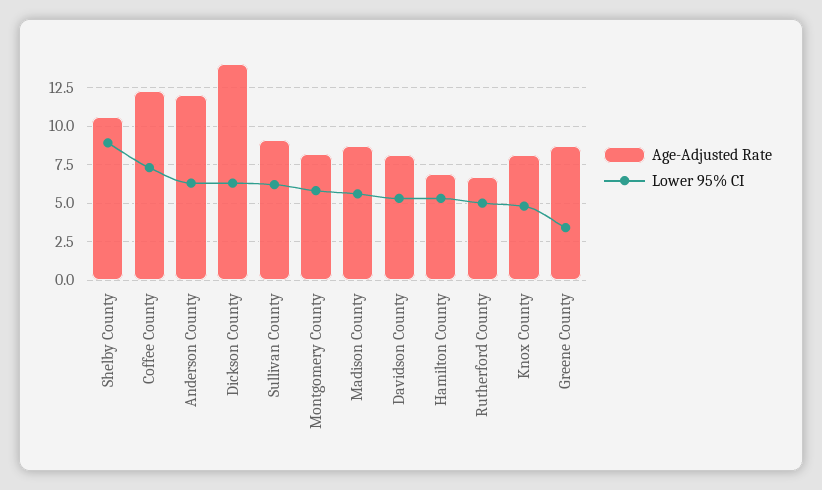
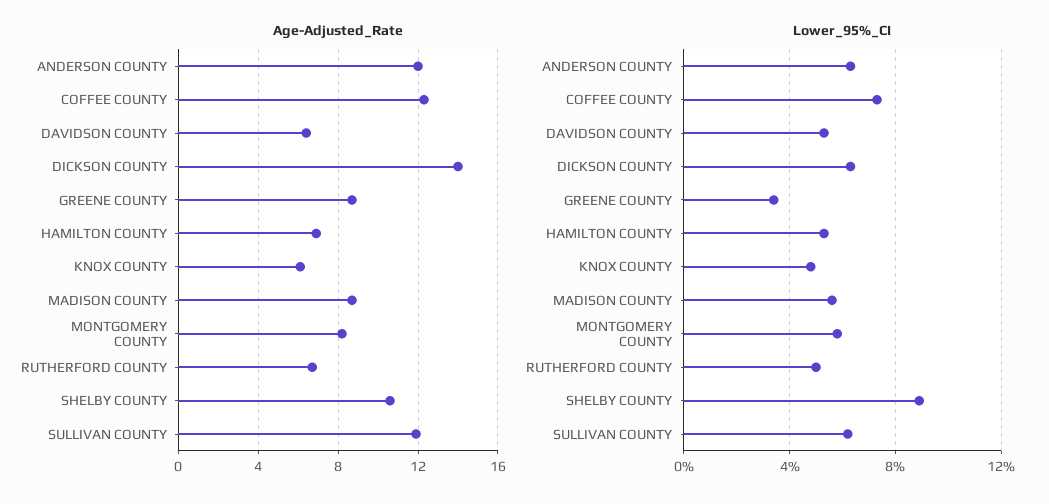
Age-Adjusted Rate, Sullivan County: 9 -> 12
Age-Adjusted Rate, Davidson County: 8 -> 6.5
Age-Adjusted Rate, Knox County: 8 -> 6

